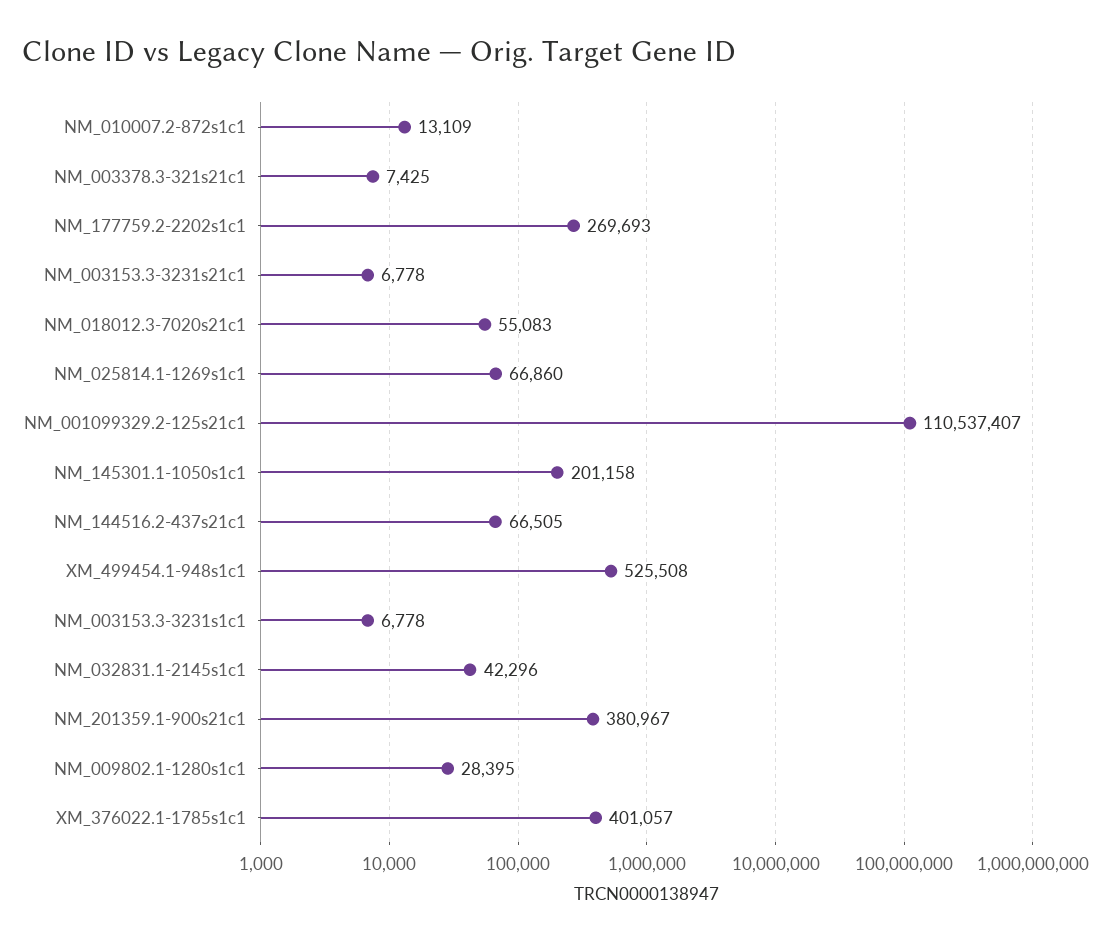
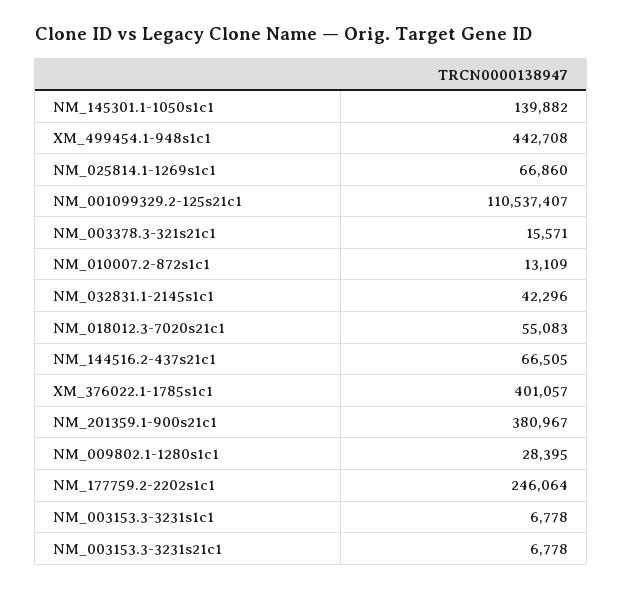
NM_003378.3-321s21c1: 7425 -> 15571
NM_177759.2-2202s1c1: 269693 -> 246064
NM_145301.1-1050s1c1: 201158 -> 139882
XM_499454.1-948s1c1: 525508 -> 442708

